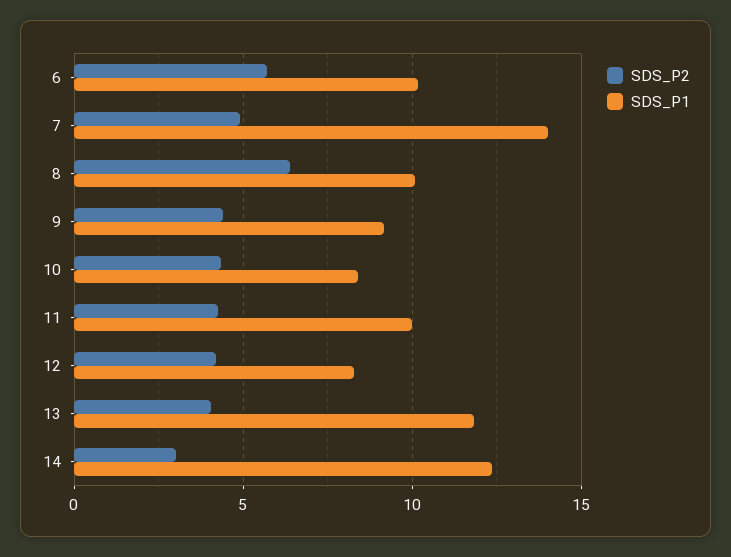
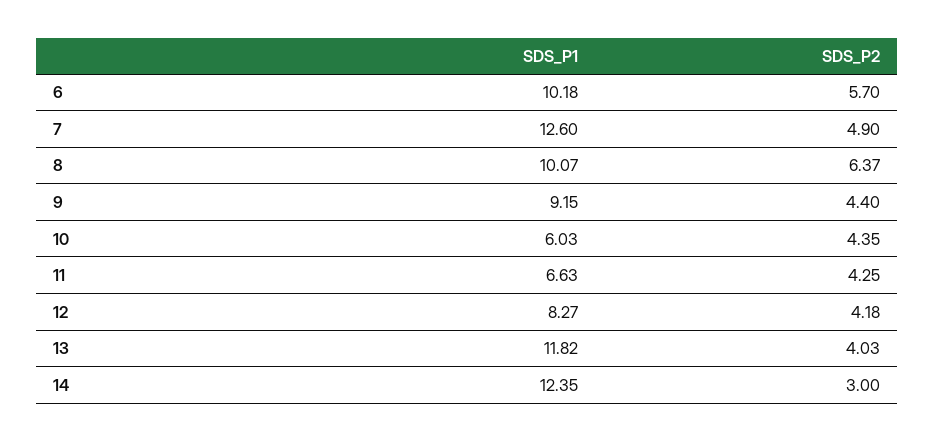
SDS_P1, 7: 14 -> 12.6
SDS_P1, 10: 8.5 -> 6.03
SDS_P1, 11: 10 -> 6.63

